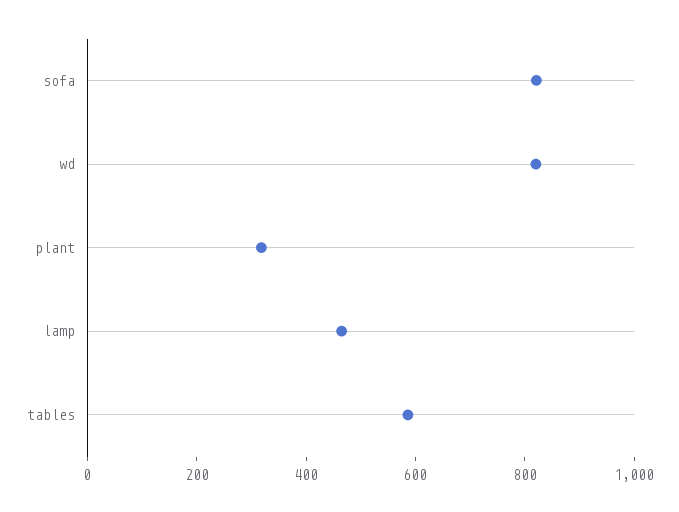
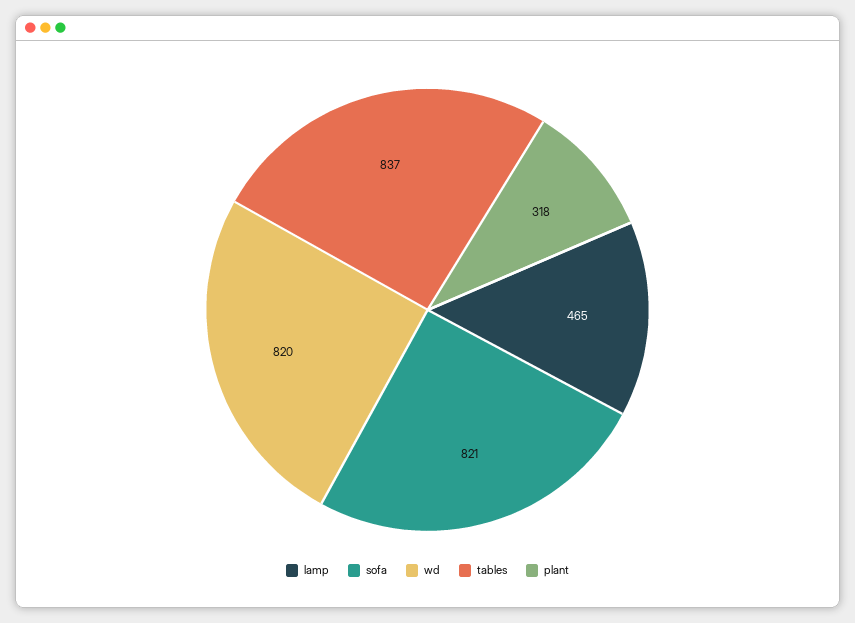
tables: 600 -> 837

